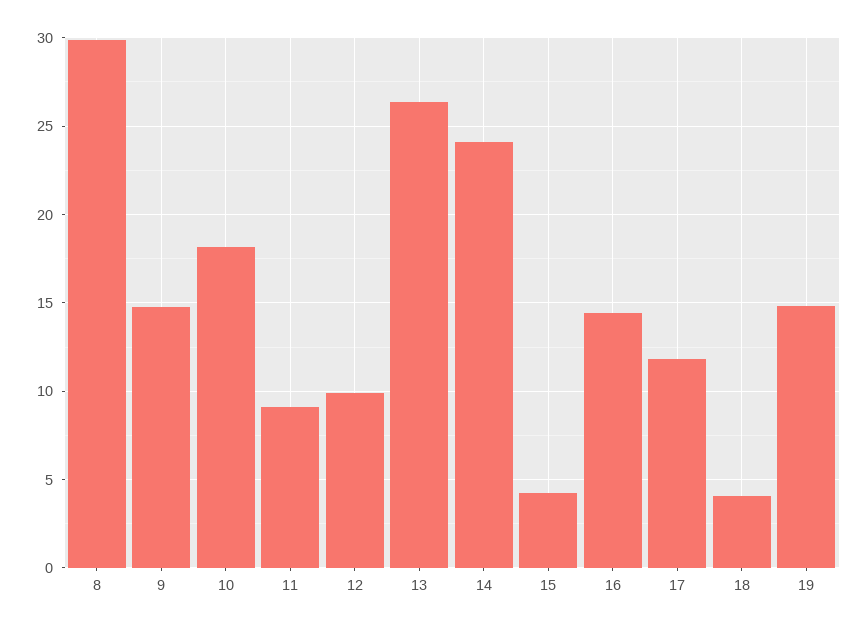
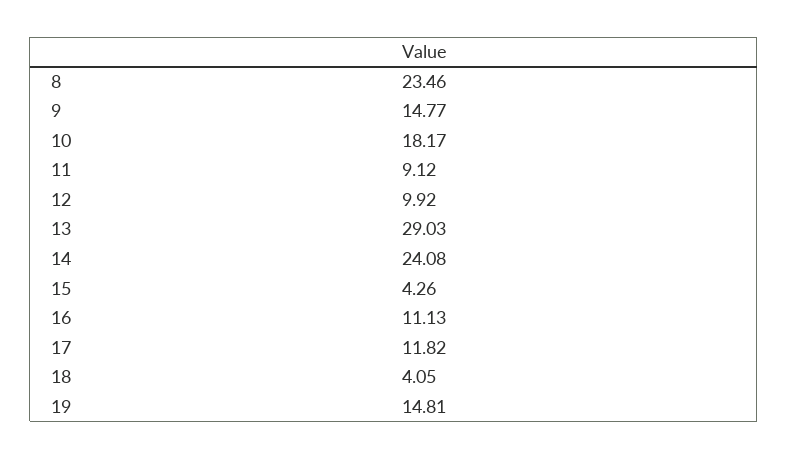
8: 30 -> 23.46
13: 26.5 -> 29.03
16: 14.5 -> 11.13

